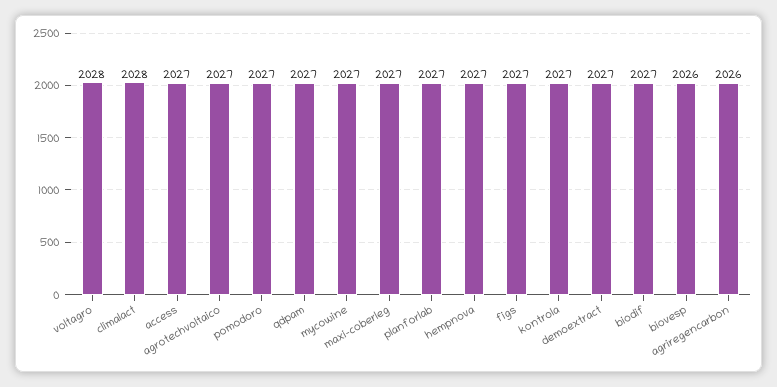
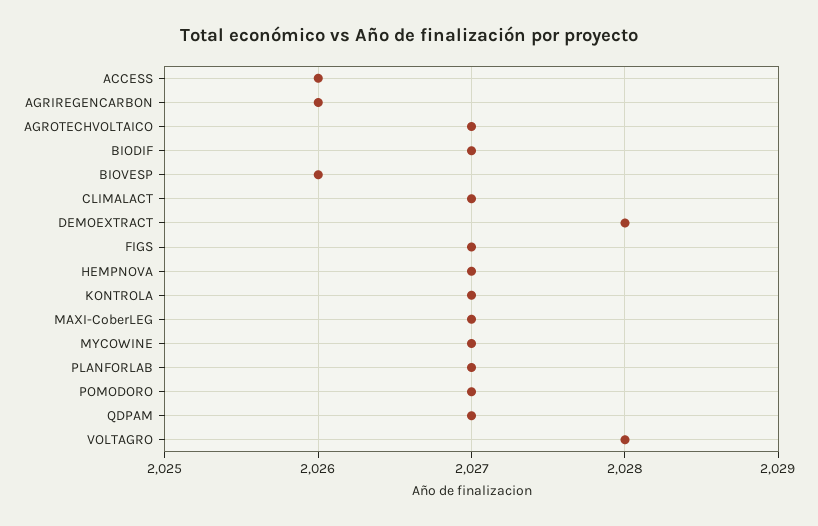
climalact: 2028 -> 2027
access: 2027 -> 2026
demoextract: 2027 -> 2028

